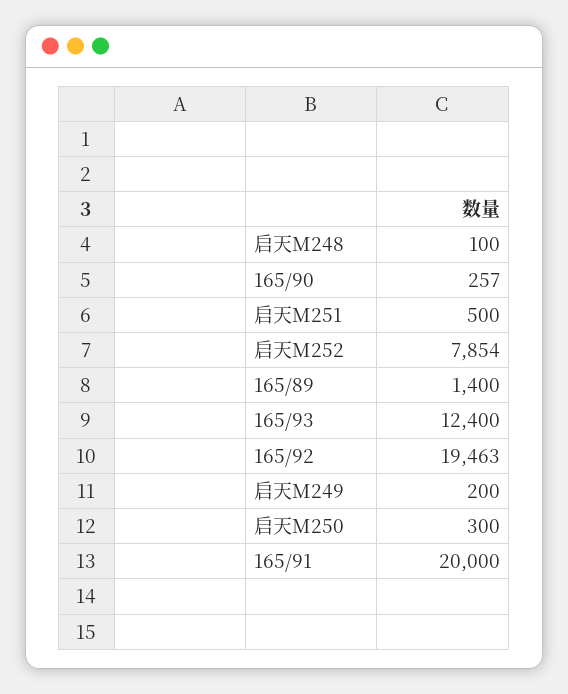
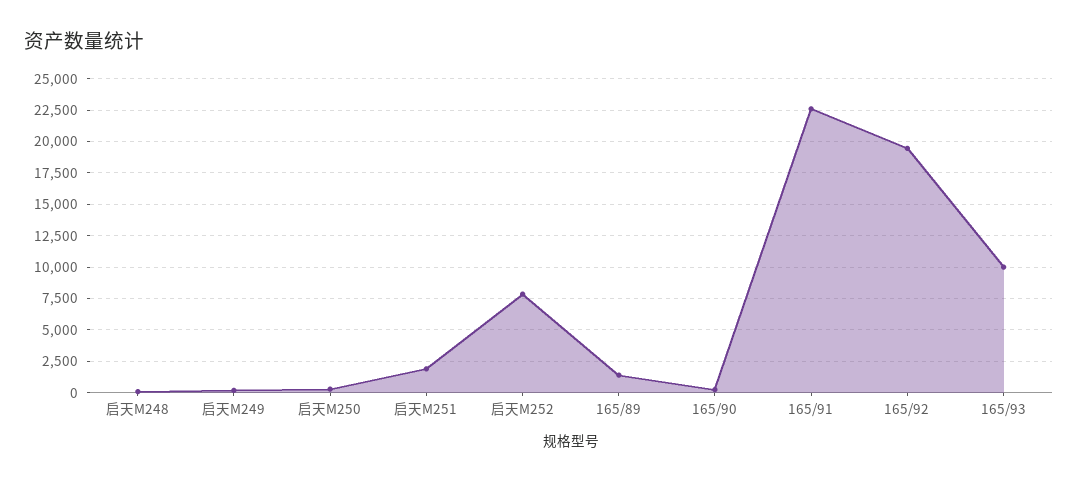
启天M251: 500 -> 2000
165/93: 12400 -> 10000
165/91: 20000 -> 22500

